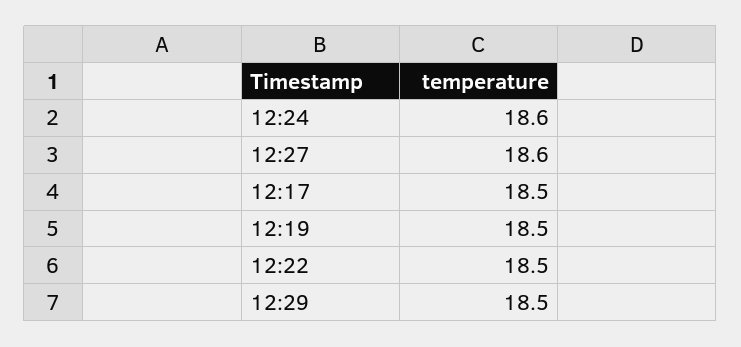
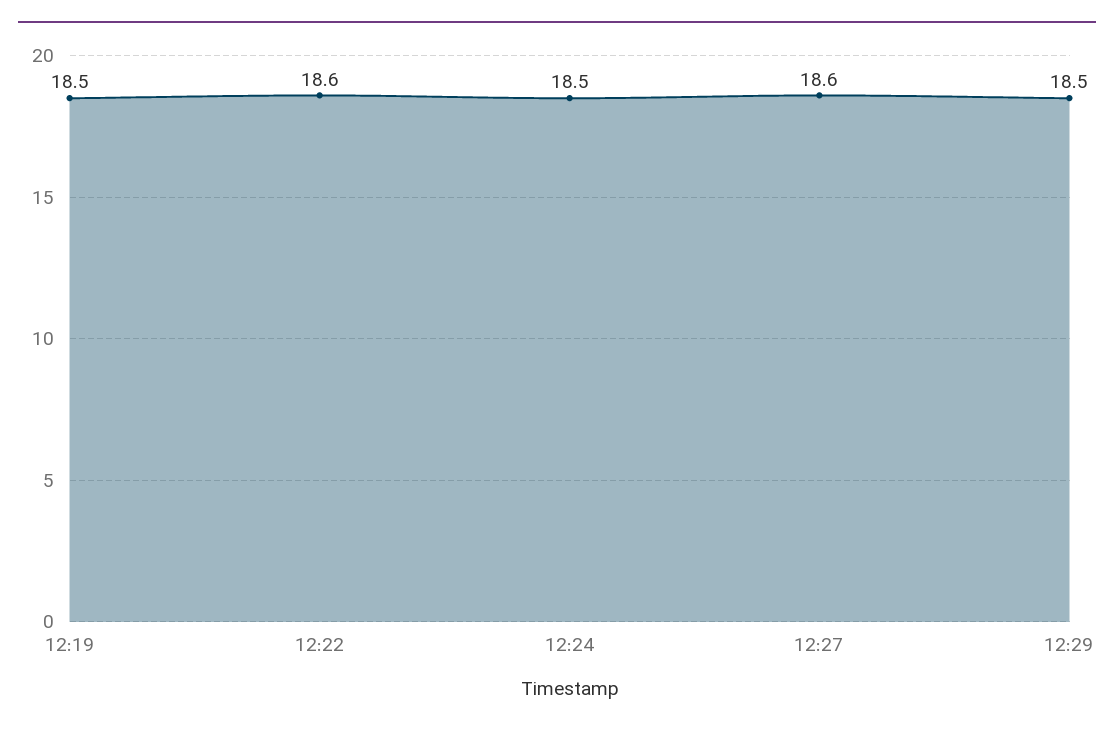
12:24: 18.6 -> 18.5
12:17: 18.5 -> none
12:22: 18.5 -> 18.6

